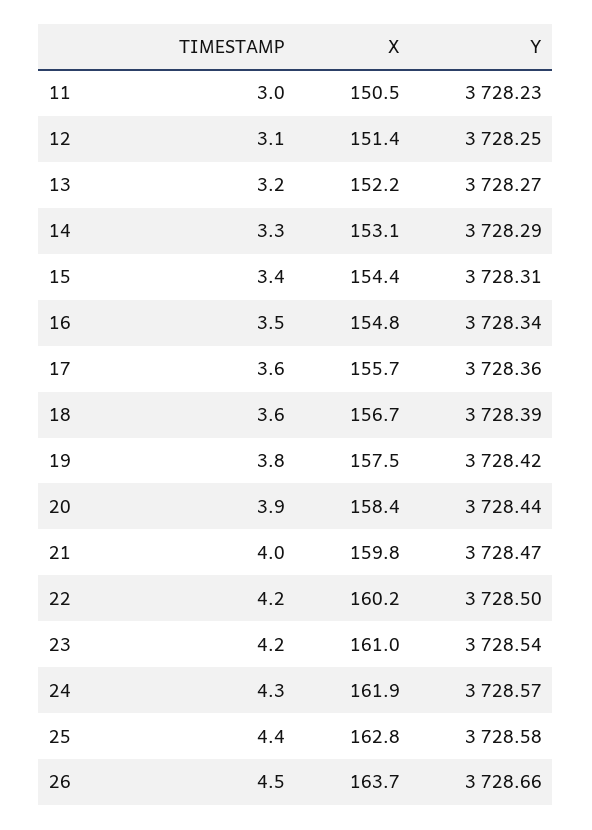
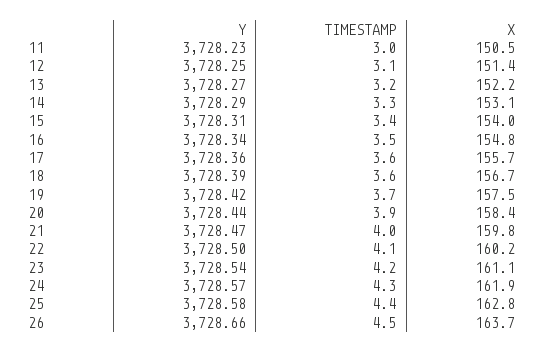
X, 15: 154.4 -> 154
TIMESTAMP, 19: 3.8 -> 3.7
TIMESTAMP, 22: 4.2 -> 4.1
X, 23: 161 -> 161.1

